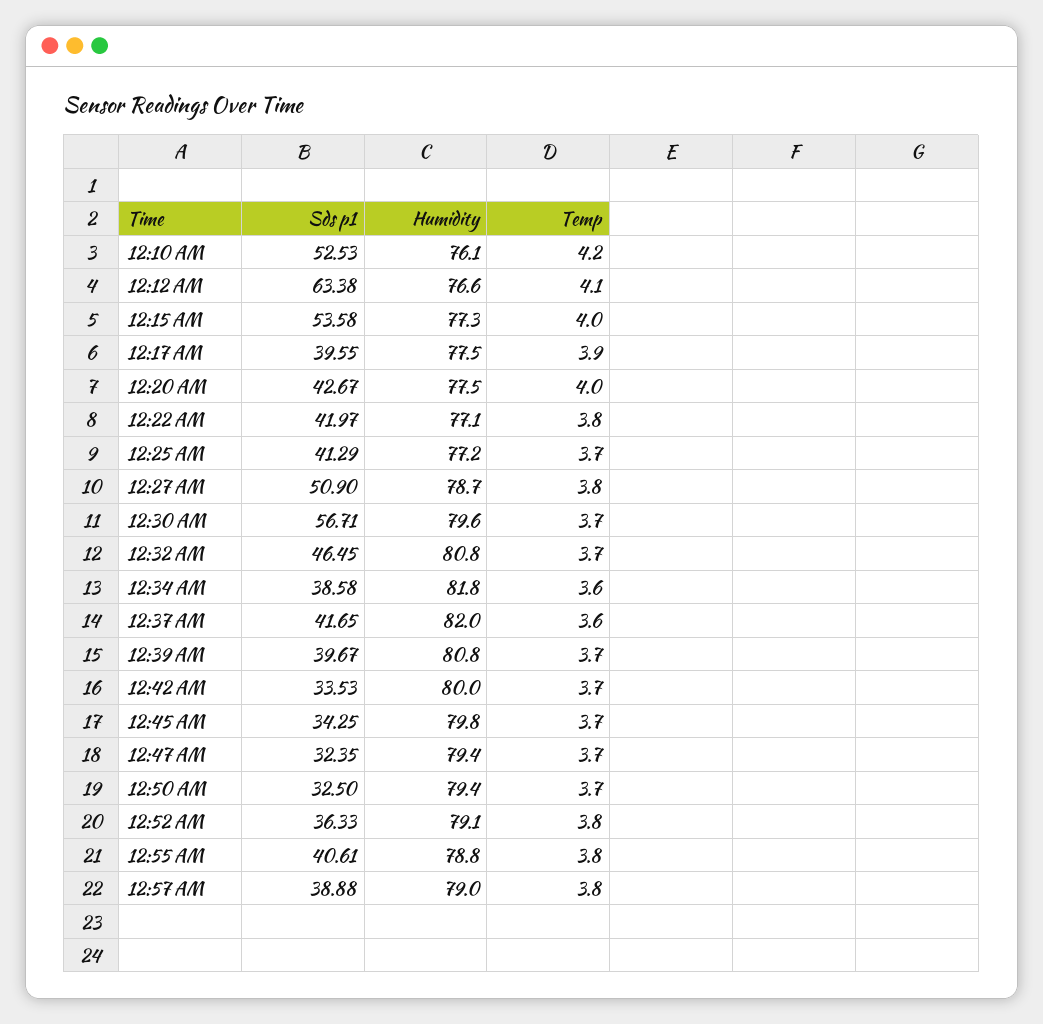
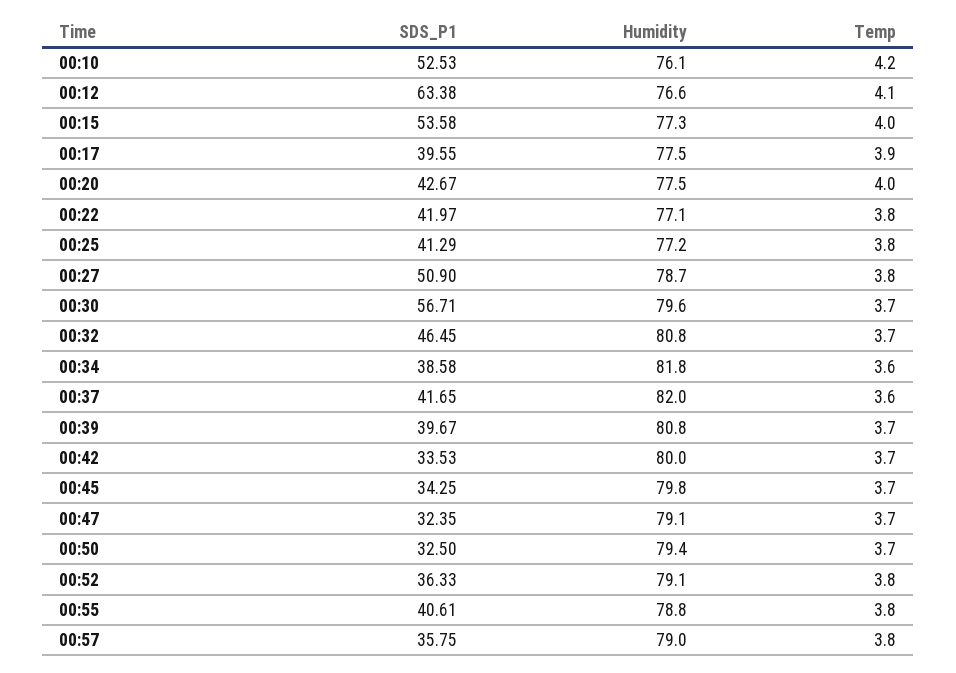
Temp, 12:25 AM: 3.7 -> 3.8
Humidity, 12:47 AM: 79.4 -> 79.1
Sds p1, 12:57 AM: 38.88 -> 35.75

